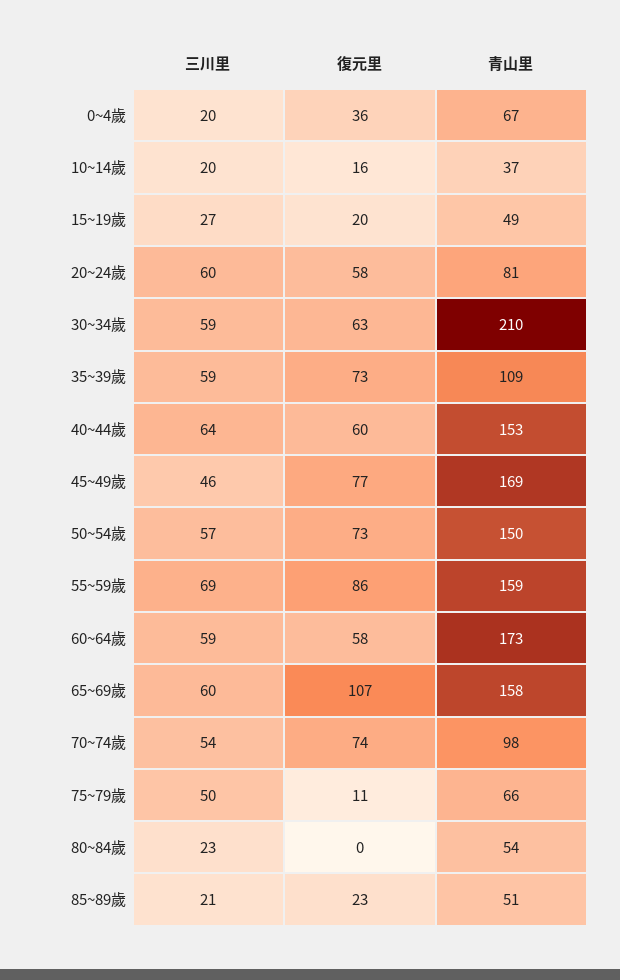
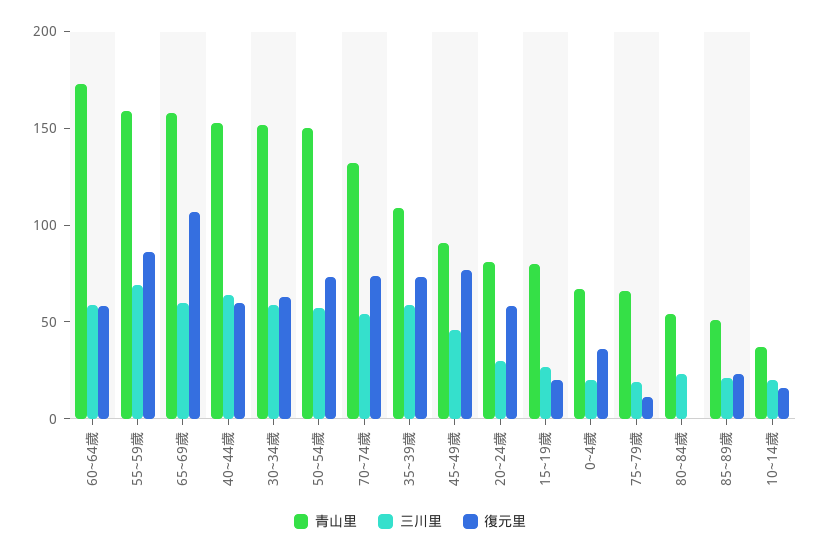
青山里, 15~19歲: 49 -> 80
三川里, 20~24歲: 60 -> 30
青山里, 30~34歲: 210 -> 150
青山里, 45~49歲: 169 -> 90
青山里, 70~74歲: 98 -> 130
三川里, 75~79歲: 50 -> 20

